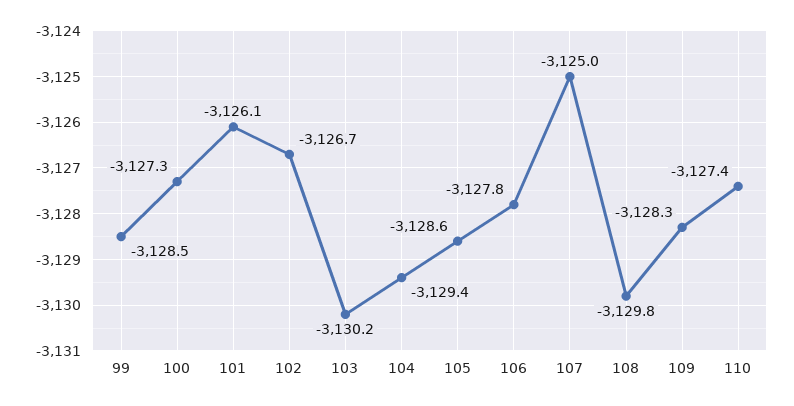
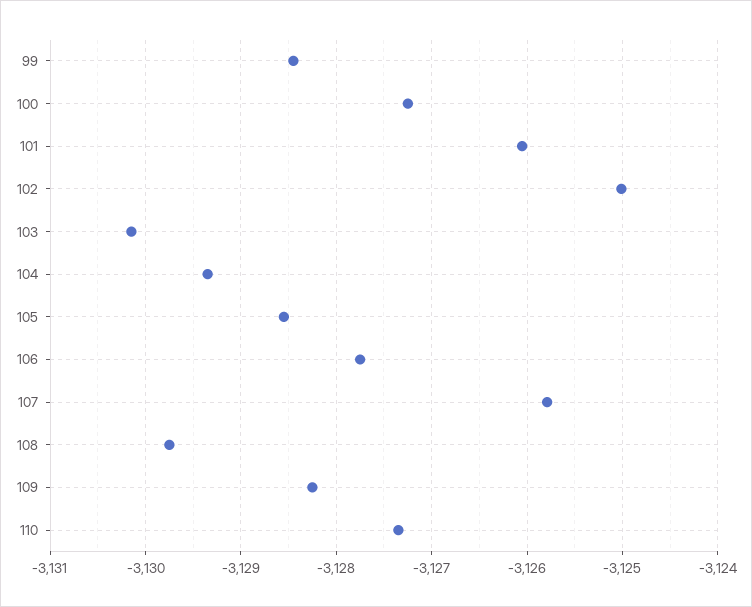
102: -3126.7 -> -3125
107: -3125 -> -3125.8

